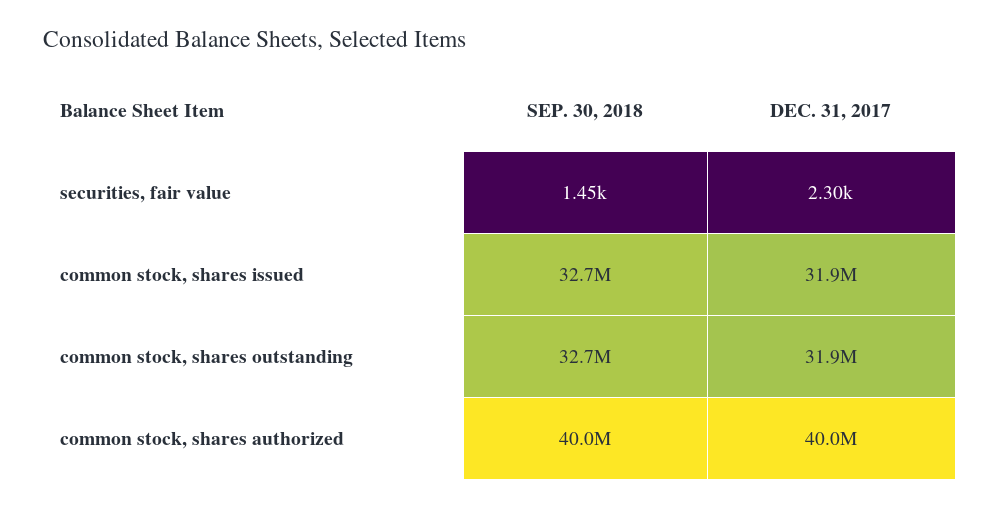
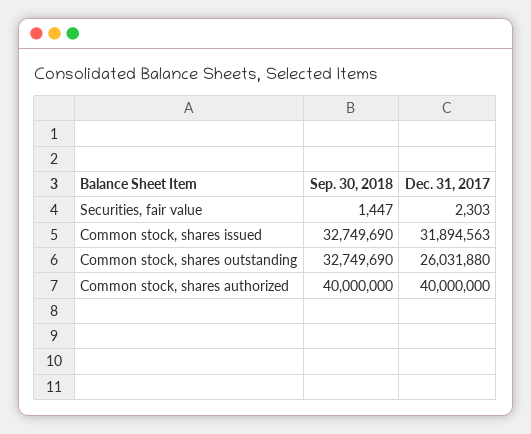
DEC. 31, 2017, common stock, shares outstanding: 31900000 -> 26031880

